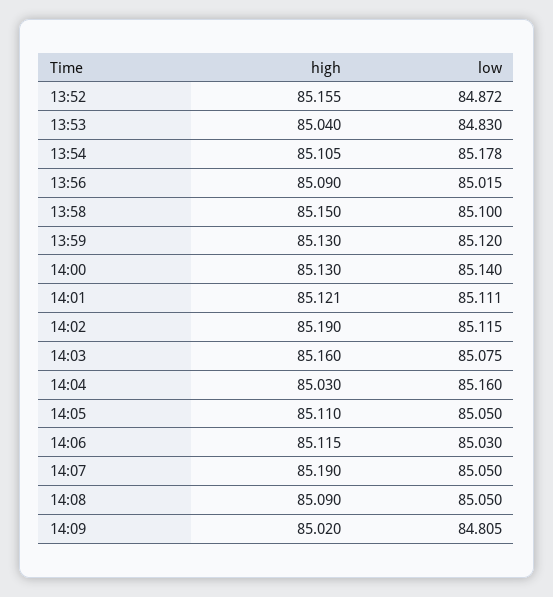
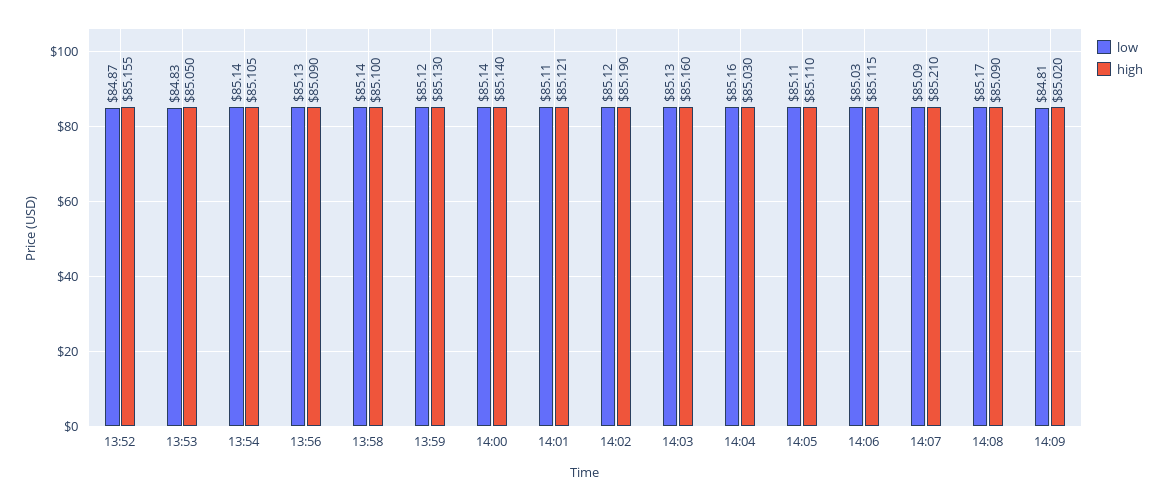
high, 13:53: 85.04 -> 85.05
low, 13:54: 85.178 -> 85.14
low, 13:56: 85.015 -> 85.13
high, 13:58: 85.15 -> 85.1
low, 13:58: 85.1 -> 85.14
high, 14:00: 85.13 -> 85.14
low, 14:03: 85.075 -> 85.13
low, 14:05: 85.05 -> 85.11
high, 14:07: 85.19 -> 85.21
low, 14:07: 85.05 -> 85.09
low, 14:08: 85.05 -> 85.17

